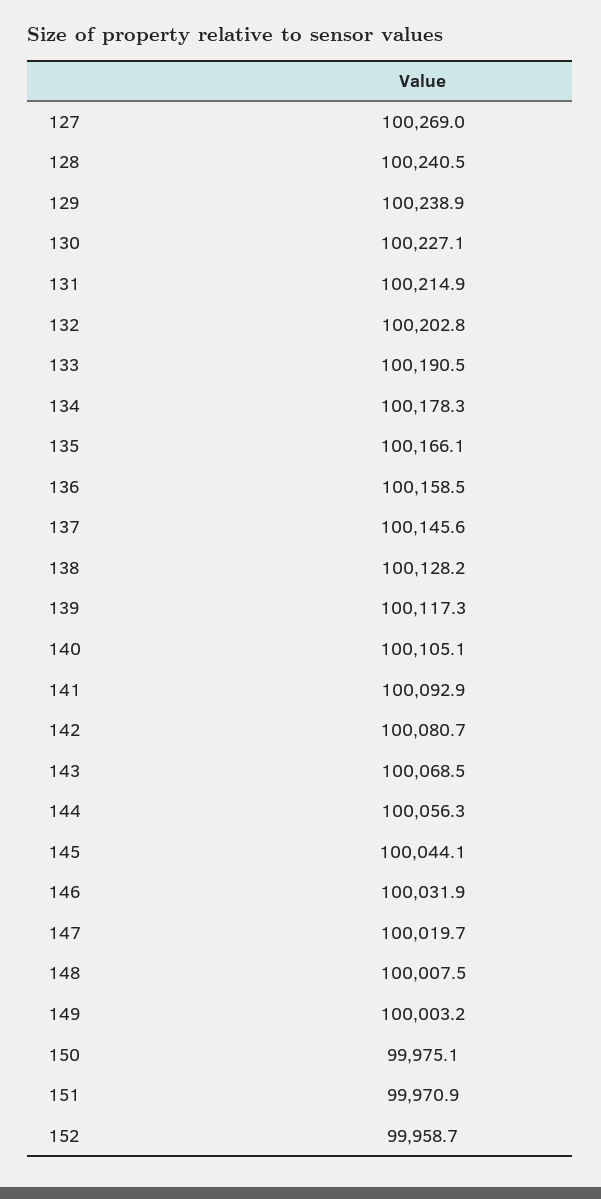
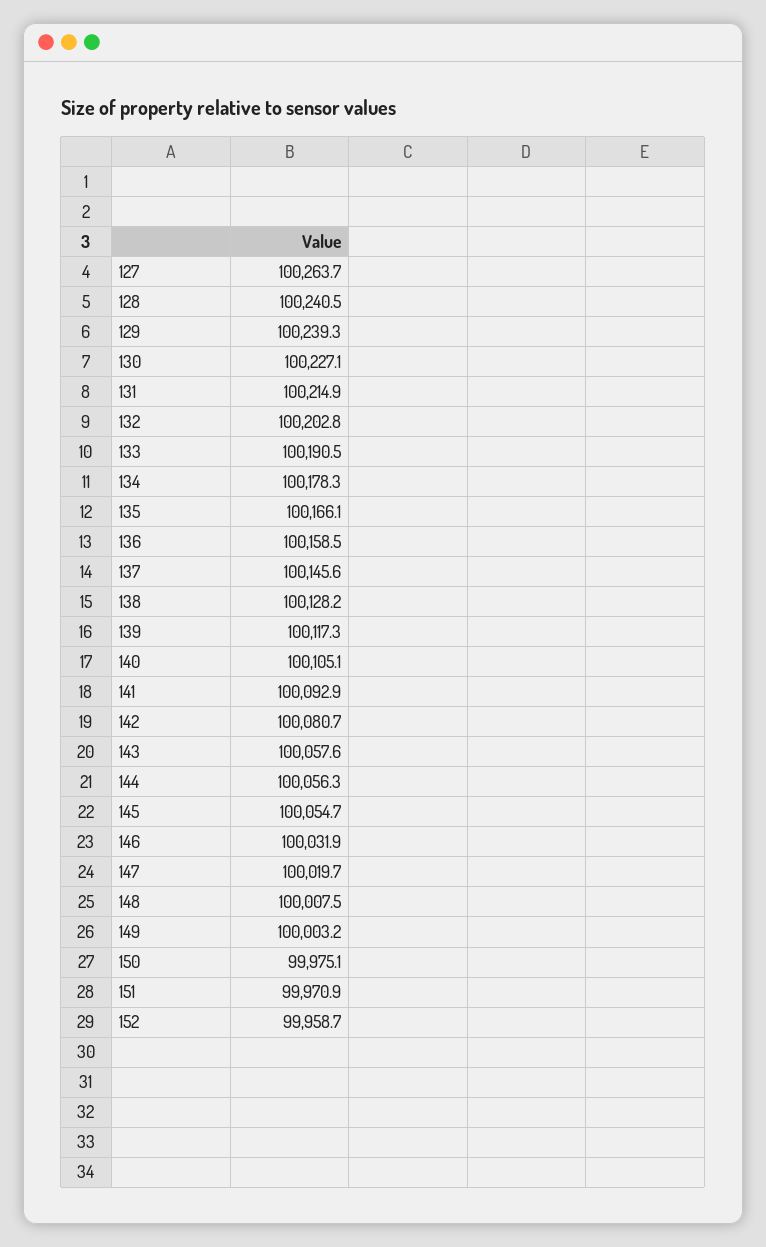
127: 100269 -> 100263.7
129: 100238.9 -> 100239.3
143: 100068.5 -> 100057.6
145: 100044.1 -> 100054.7

